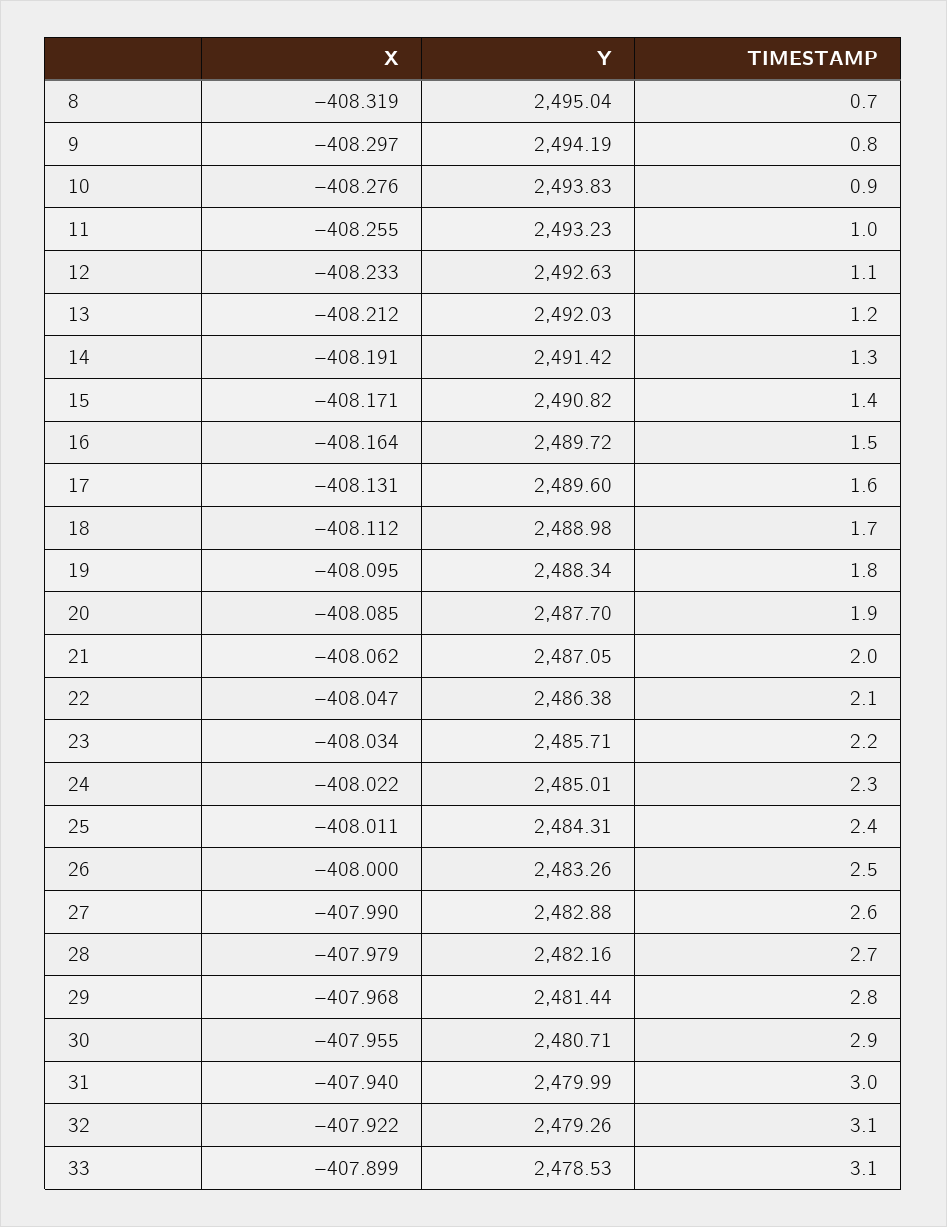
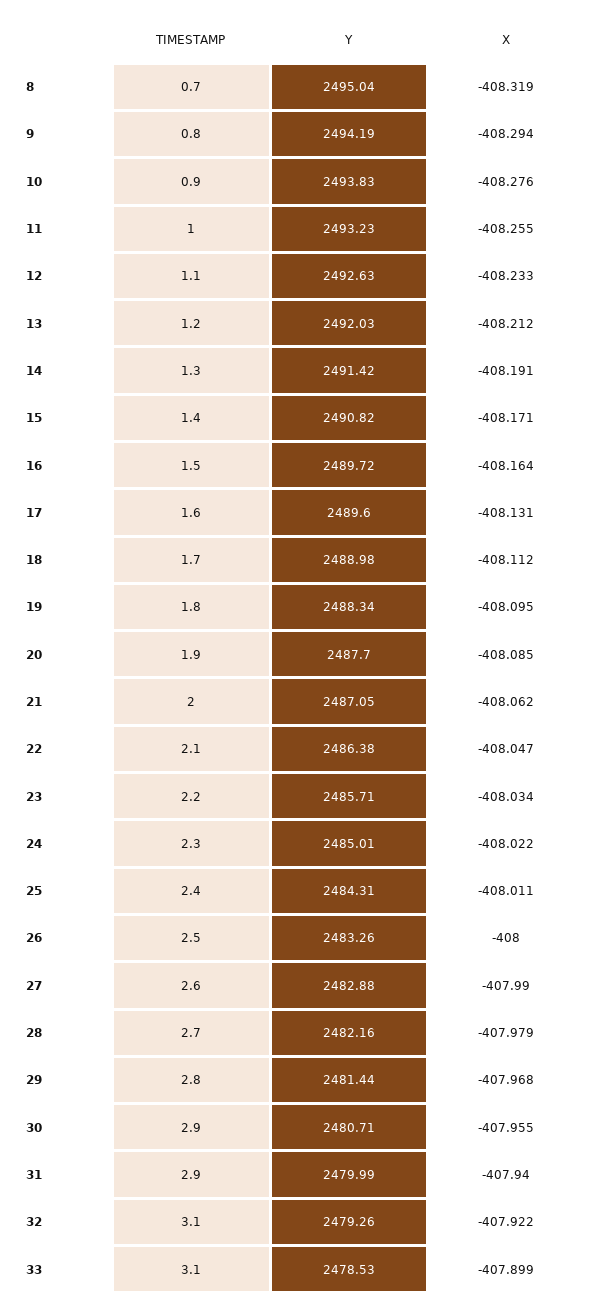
X, 9: -408.297 -> -408.294
TIMESTAMP, 31: 3 -> 2.9

